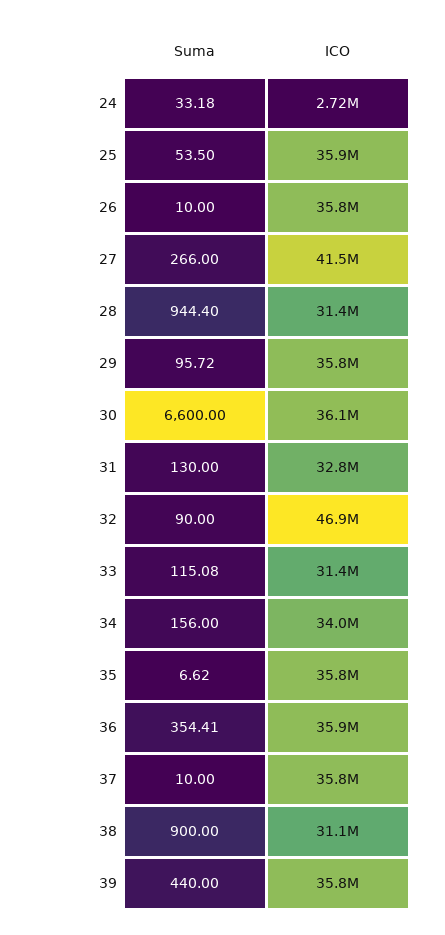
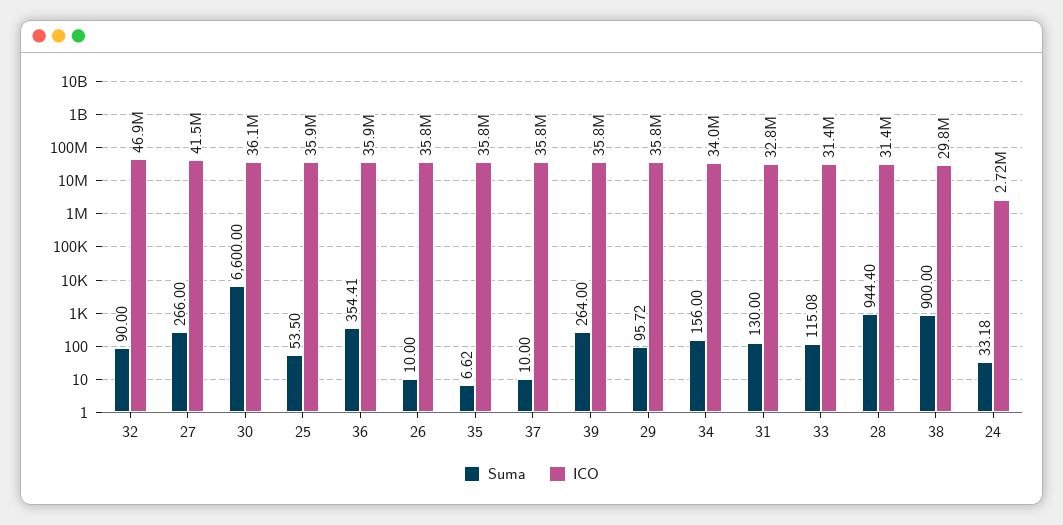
ICO, 38: 31100000 -> 29800000
Suma, 39: 440 -> 264

